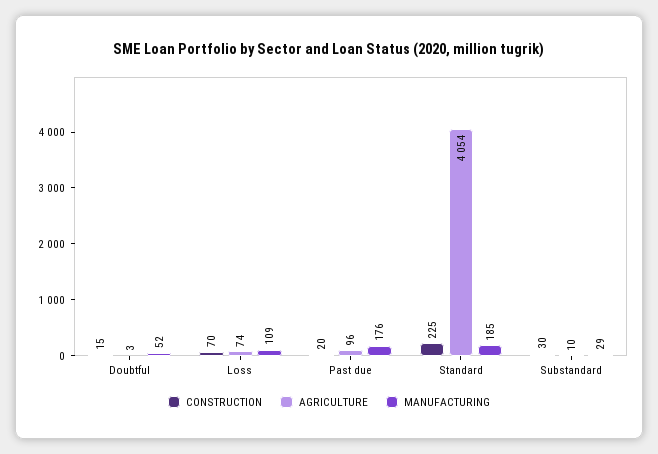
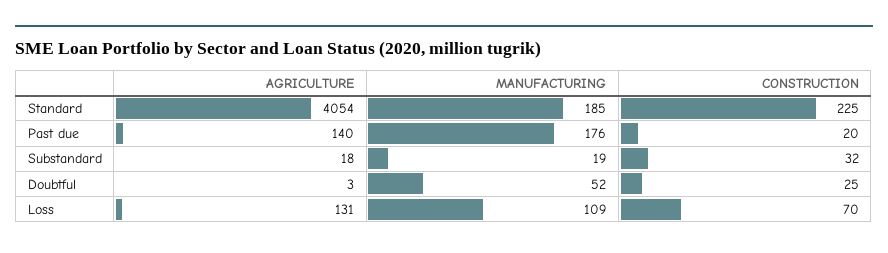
CONSTRUCTION, Doubtful: 15 -> 25
AGRICULTURE, Loss: 74 -> 131
AGRICULTURE, Past due: 96 -> 140
CONSTRUCTION, Substandard: 30 -> 32
AGRICULTURE, Substandard: 10 -> 18
MANUFACTURING, Substandard: 29 -> 19

